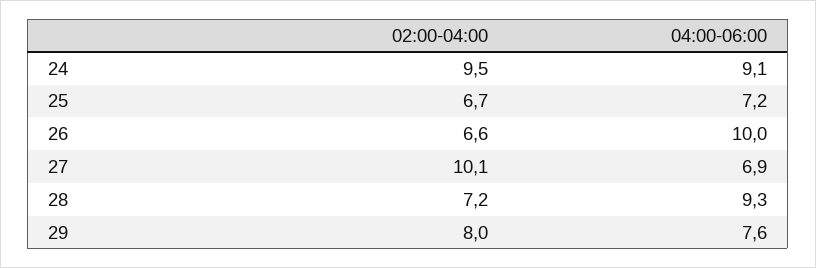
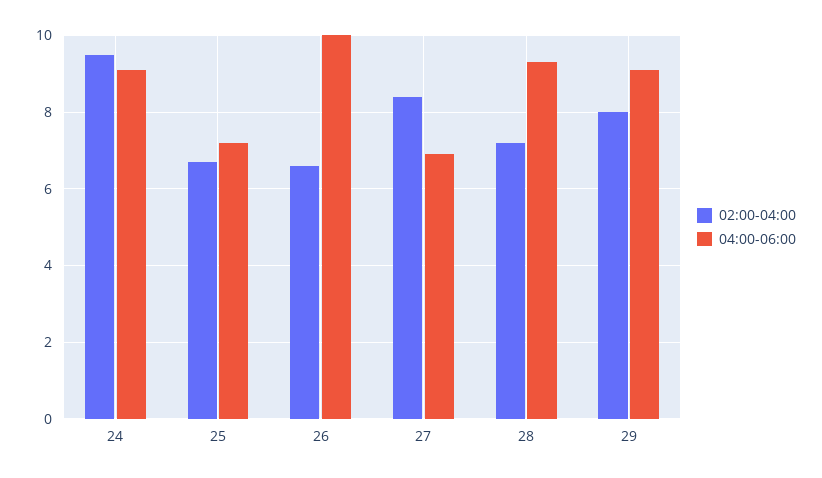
02:00-04:00, 27: 10.1 -> 8.5
04:00-06:00, 29: 7.6 -> 9

